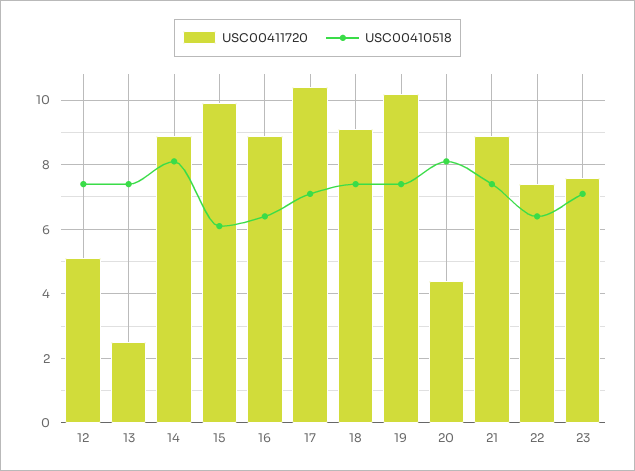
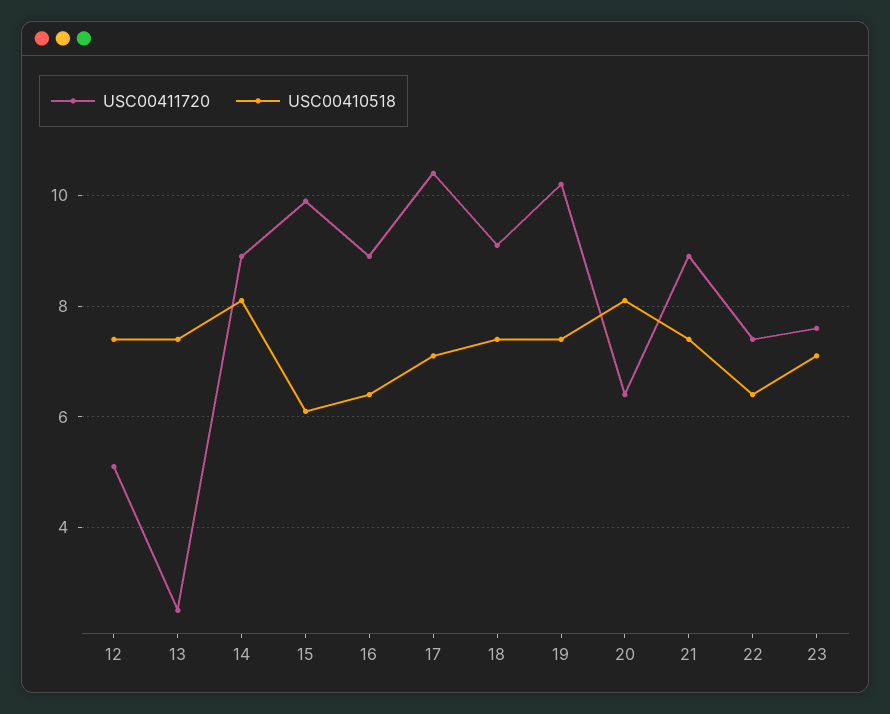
USC00411720, 20: 4.5 -> 6.5

